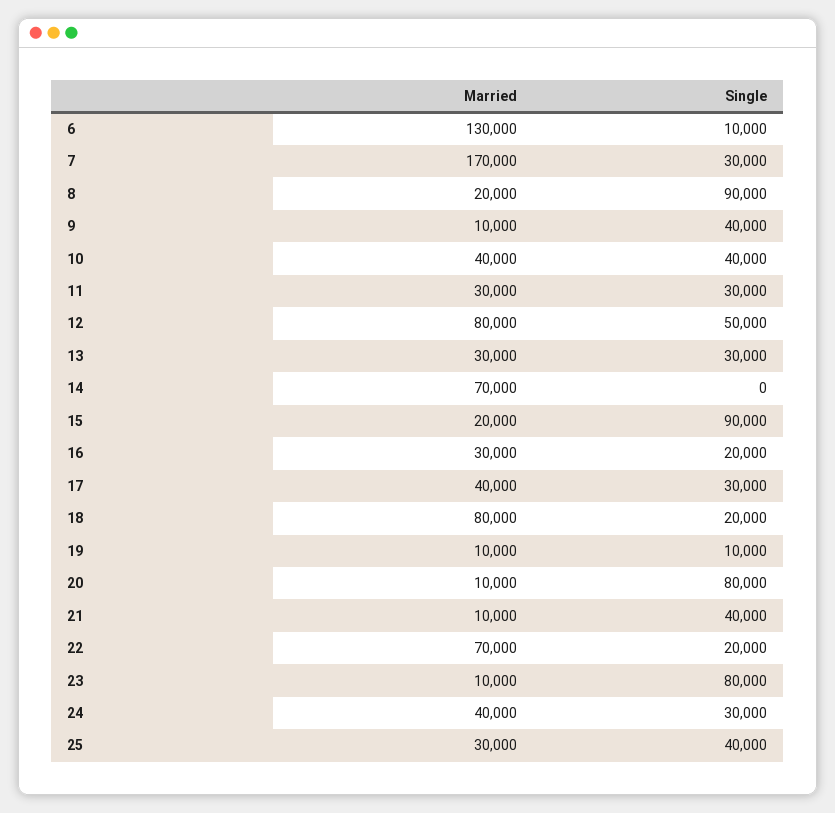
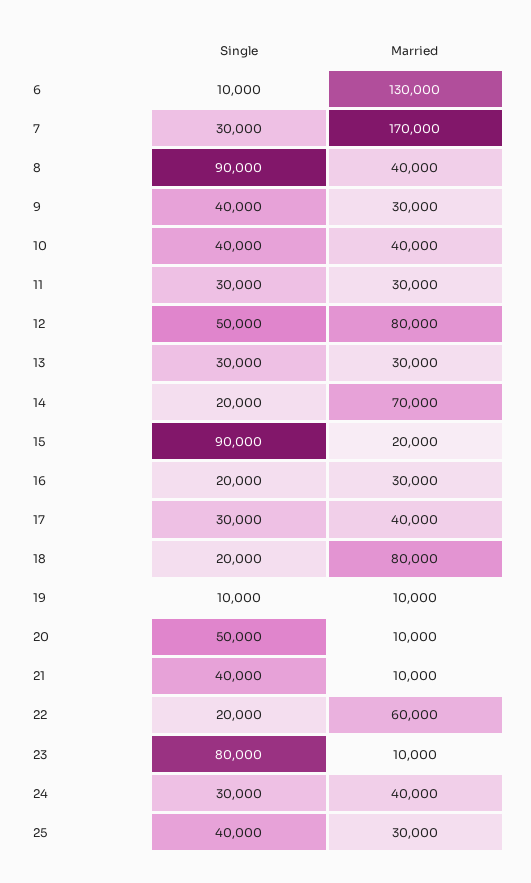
Married, 8: 20000 -> 40000
Married, 9: 10000 -> 30000
Single, 14: 0 -> 20000
Single, 20: 80000 -> 50000
Married, 22: 70000 -> 60000

